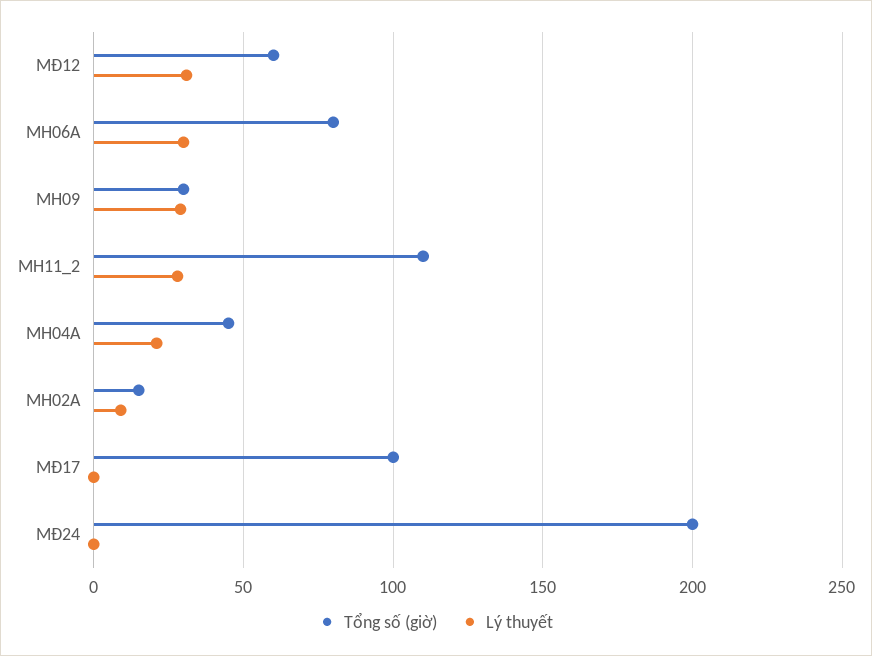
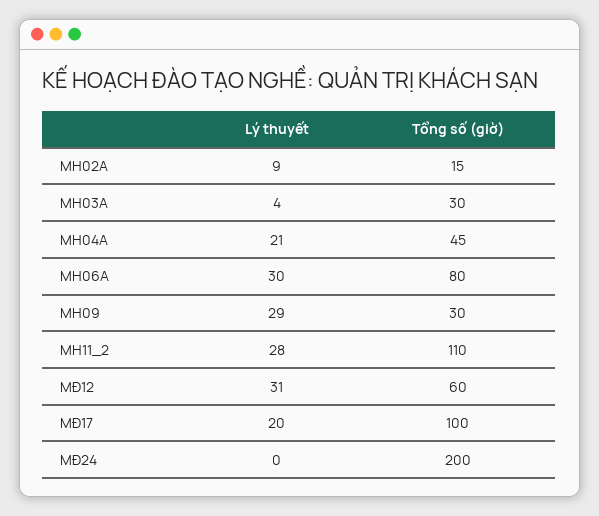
Lý thuyết, MĐ17: 0 -> 20
Lý thuyết, MH03A: none -> 4
Tổng số (giờ), MH03A: none -> 30

